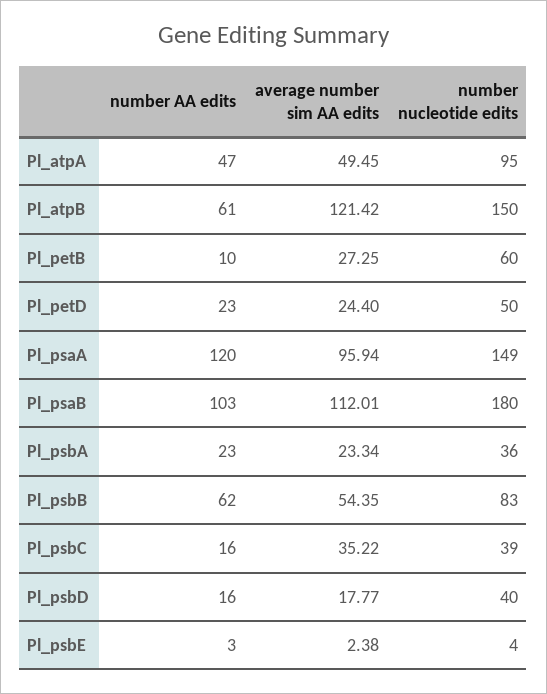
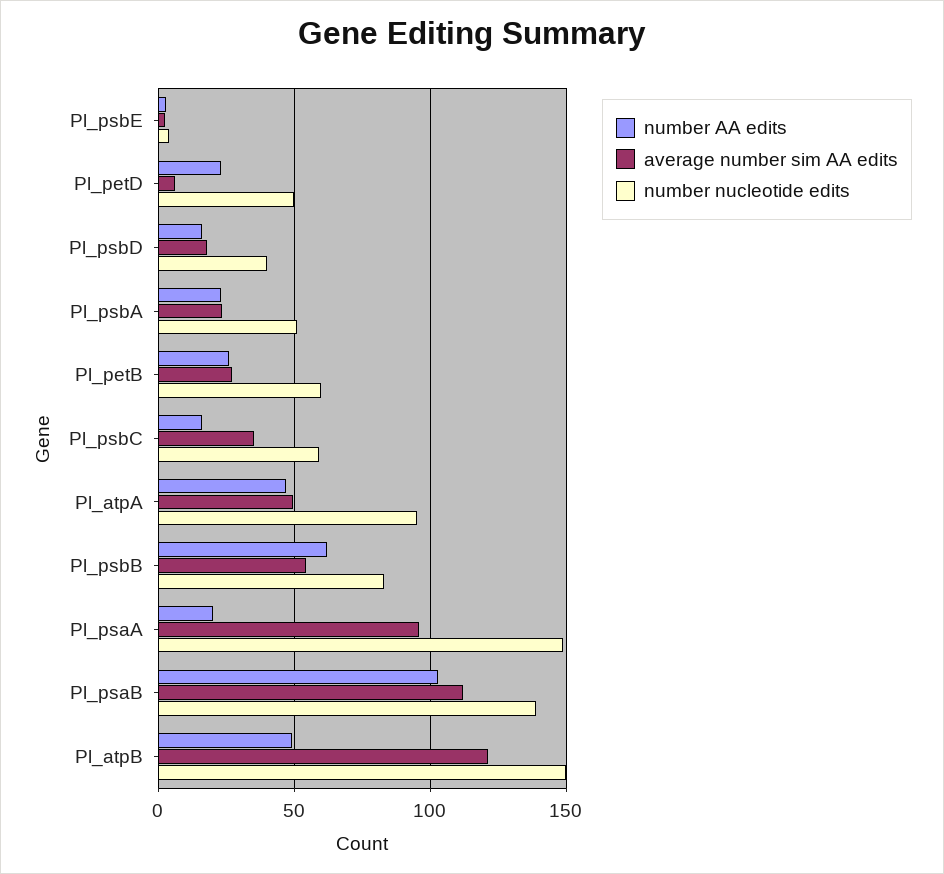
number AA edits, Pl_atpB: 61 -> 50
number AA edits, Pl_petB: 10 -> 25
average number sim AA edits, Pl_petD: 24.4 -> 5
number AA edits, Pl_psaA: 120 -> 20
number nucleotide edits, Pl_psaB: 180 -> 140
number nucleotide edits, Pl_psbA: 36 -> 50
number nucleotide edits, Pl_psbC: 39 -> 60

